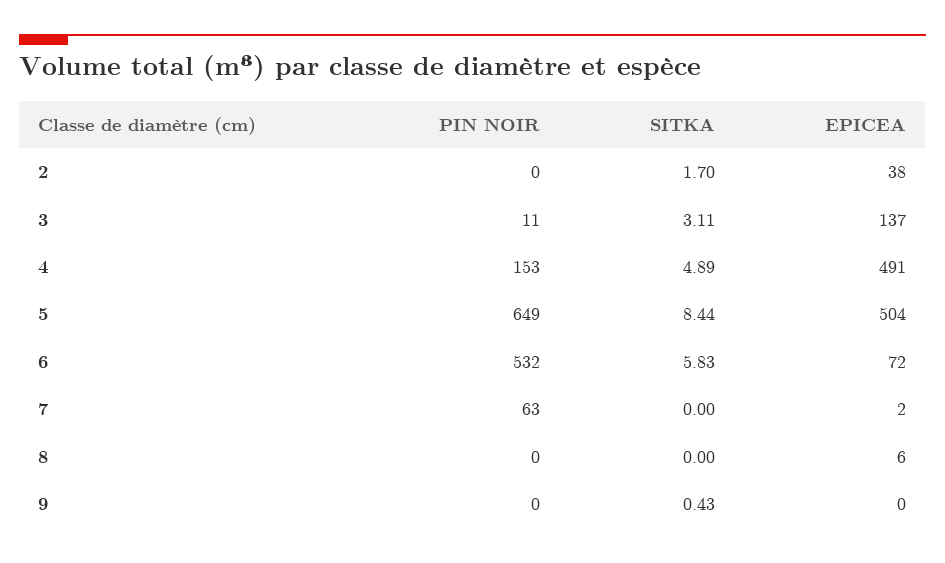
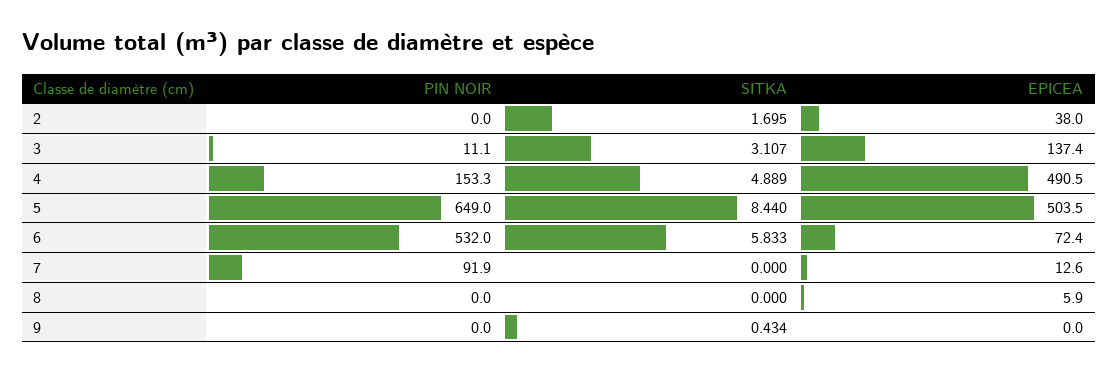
PIN NOIR, 7: 63 -> 91.9
EPICEA, 7: 2 -> 12.6

